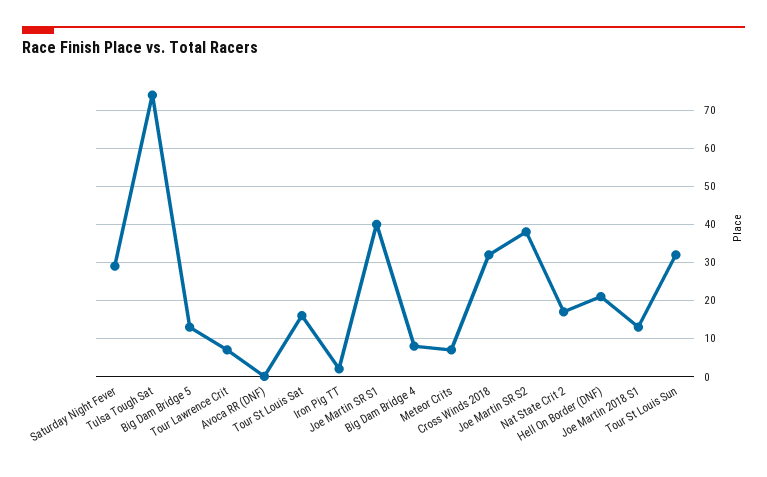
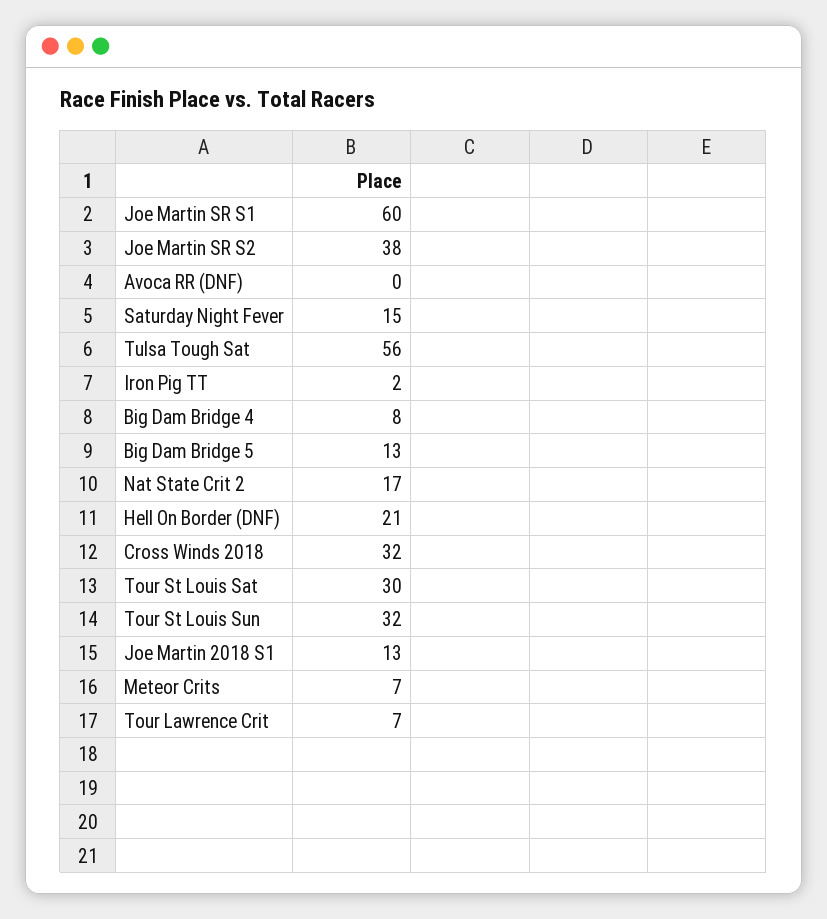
Saturday Night Fever: 30 -> 15
Tulsa Tough Sat: 75 -> 56
Tour St Louis Sat: 15 -> 30
Joe Martin SR S1: 40 -> 60

